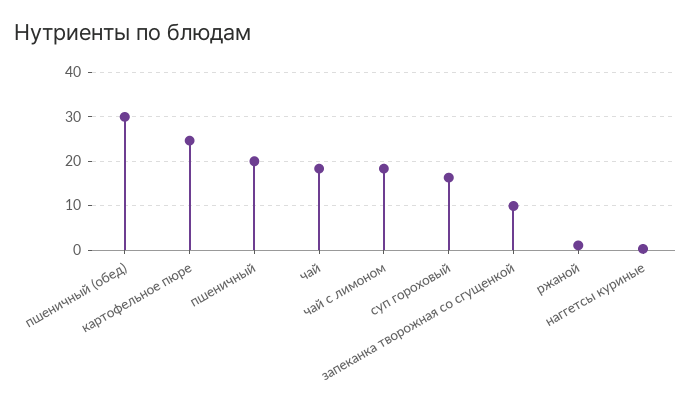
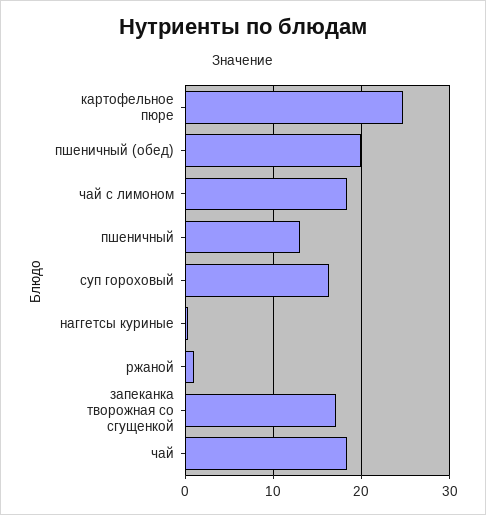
пшеничный (обед): 30 -> 20
пшеничный: 20 -> 13
запеканка творожная со сгущенкой: 10 -> 17

